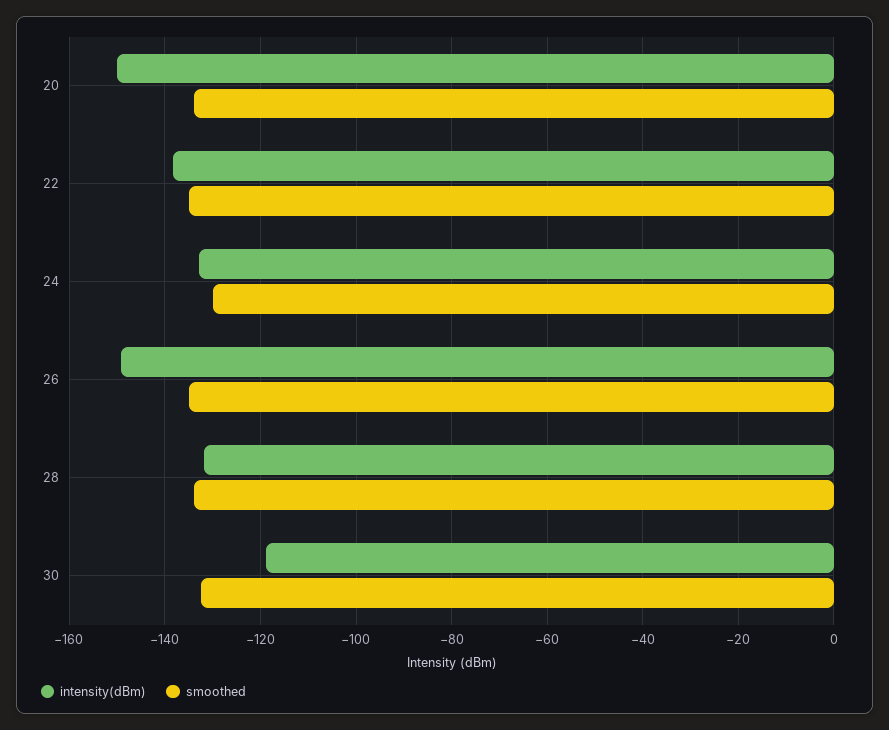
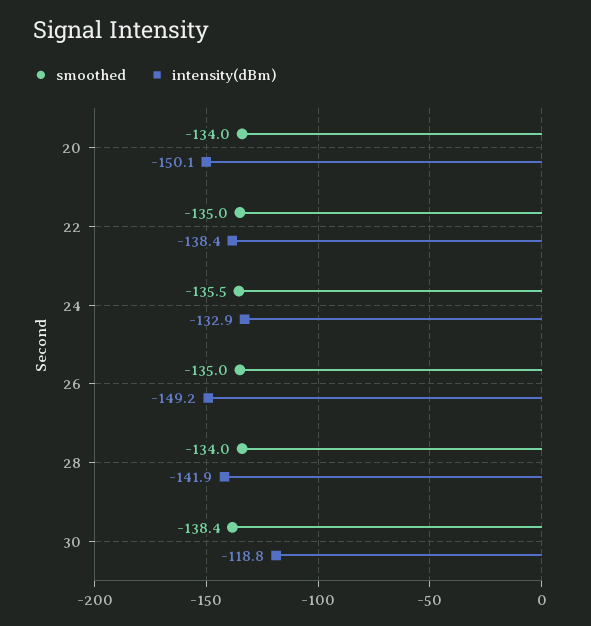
smoothed, 24: -130 -> -135.5
intensity(dBm), 28: -132 -> -141.9
smoothed, 30: -132 -> -138.4

